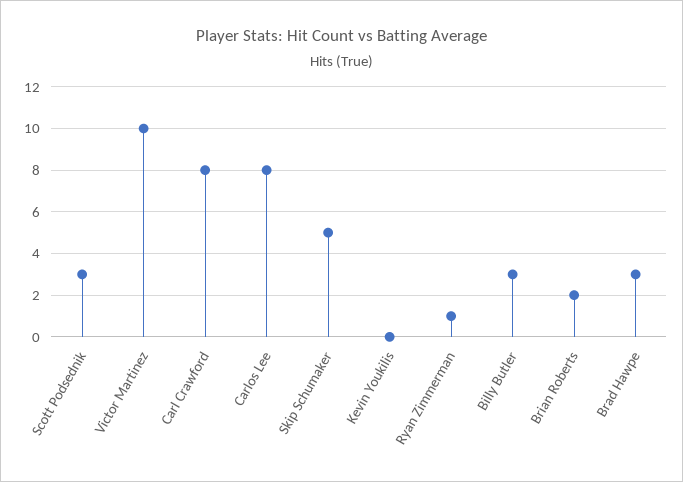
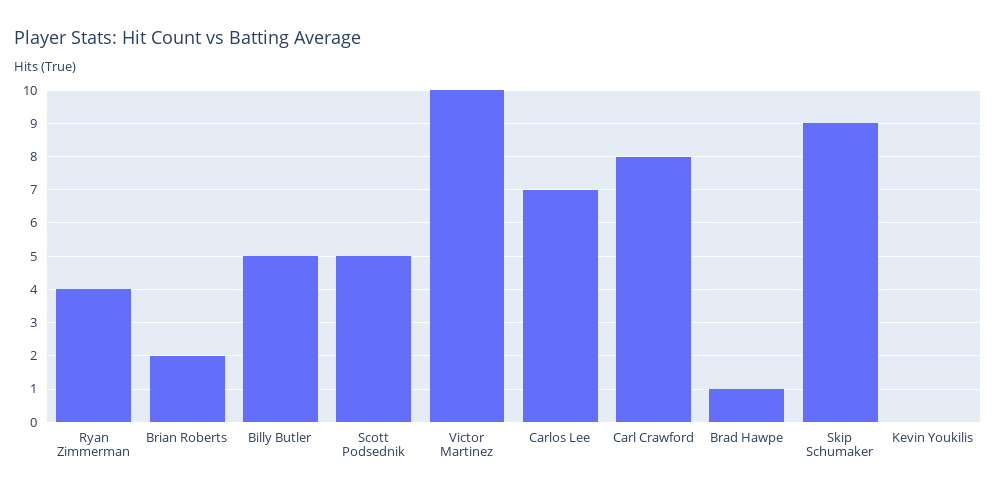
Scott Podsednik: 3 -> 5
Carlos Lee: 8 -> 7
Skip Schumaker: 5 -> 9
Ryan Zimmerman: 1 -> 4
Billy Butler: 3 -> 5
Brad Hawpe: 3 -> 1

